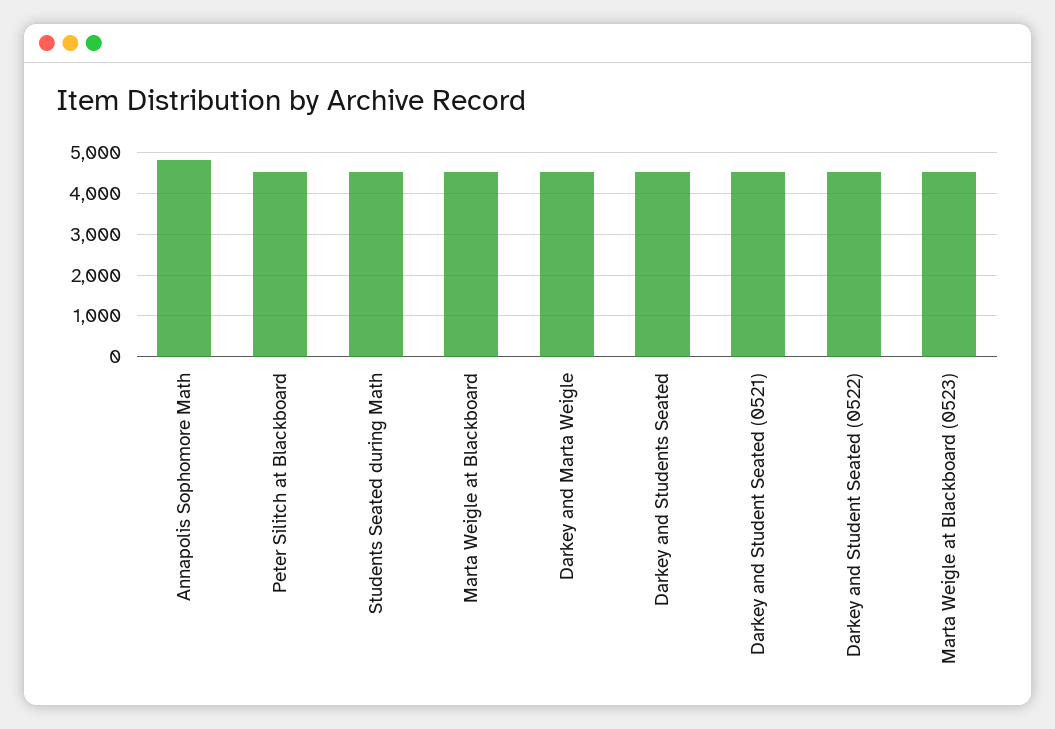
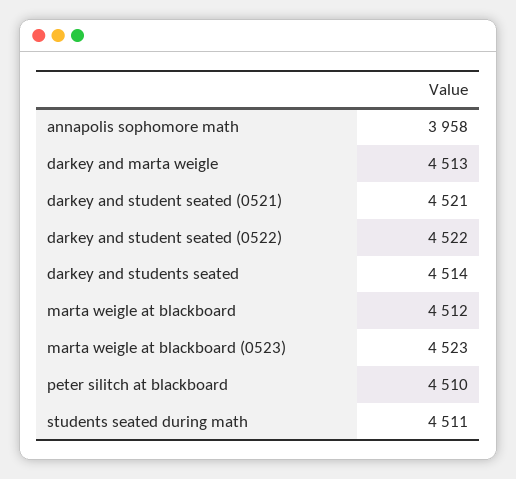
Annapolis Sophomore Math: 4800 -> 3958

